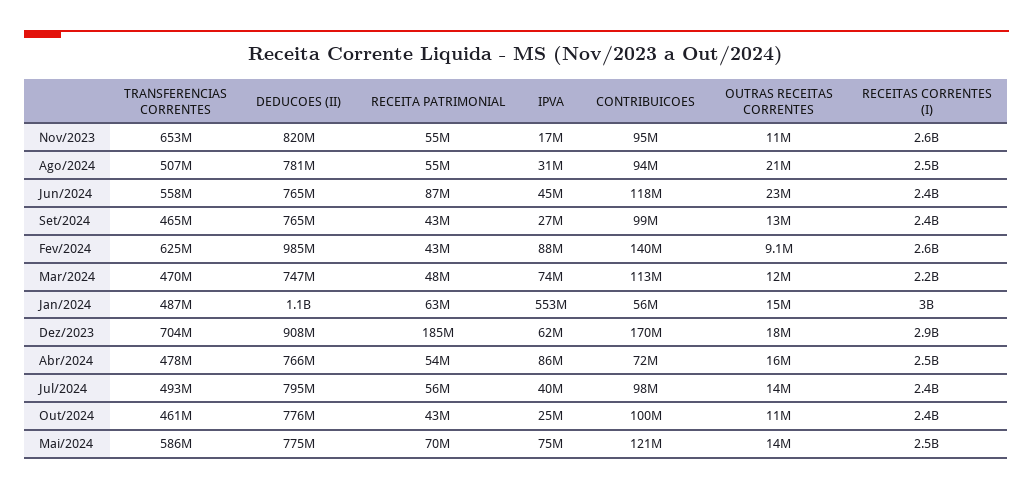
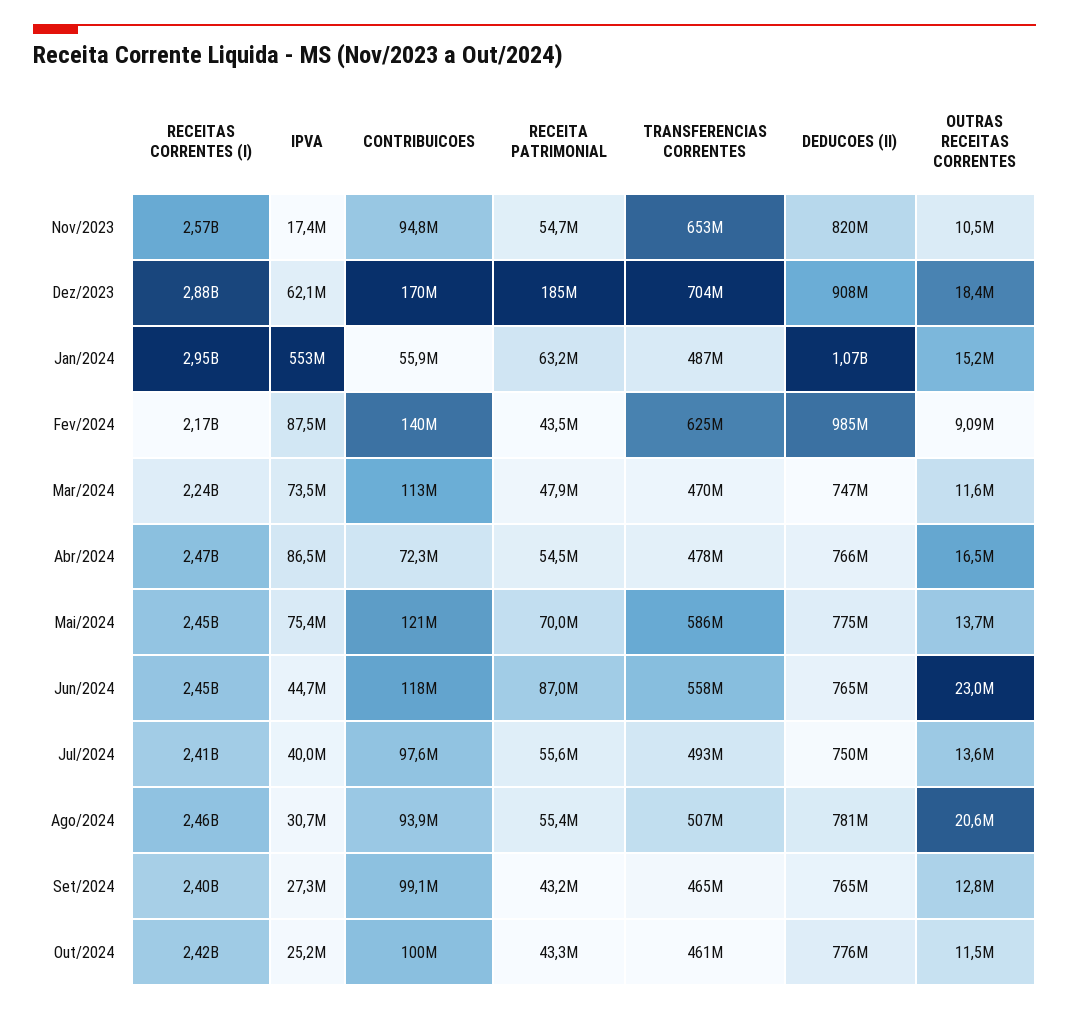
RECEITAS CORRENTES (I), Fev/2024: 2600000000 -> 2170000000
DEDUCOES (II), Jul/2024: 795000000 -> 750000000

